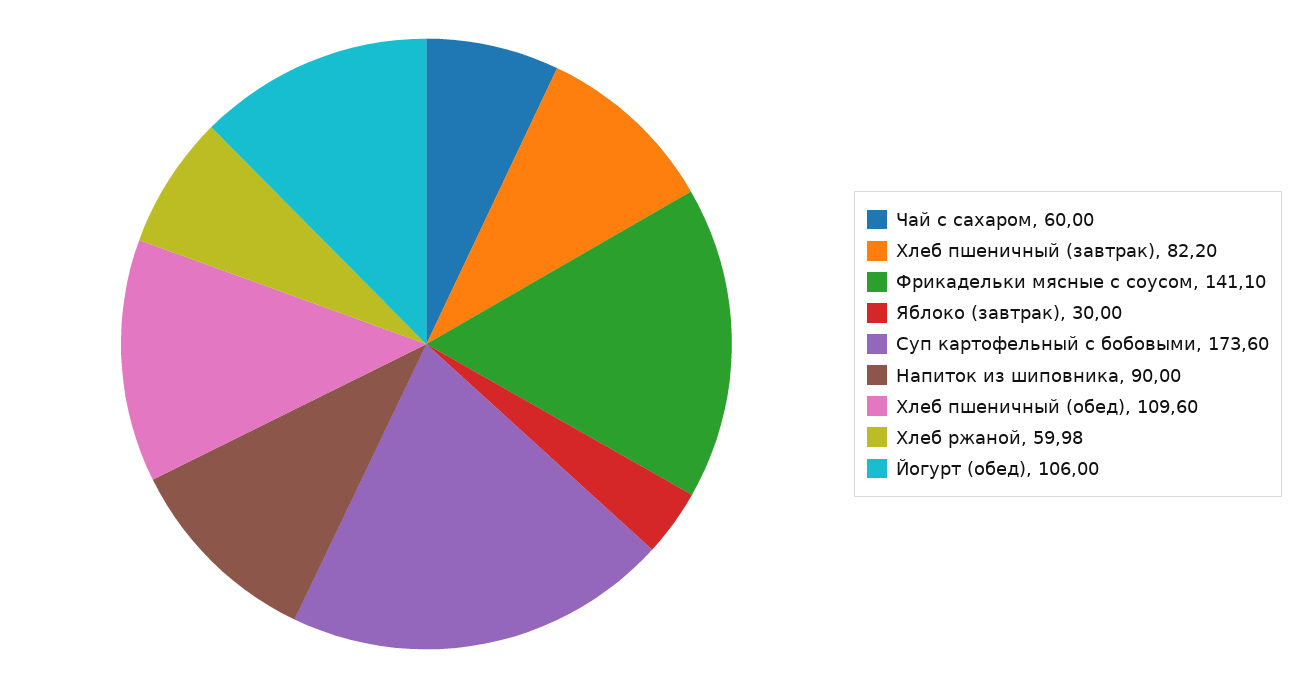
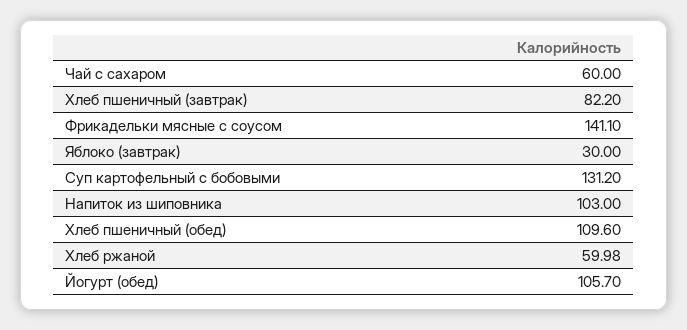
Суп картофельный с бобовыми: 173.6 -> 131.2
Напиток из шиповника: 90 -> 103
Йогурт (обед): 106 -> 105.7

